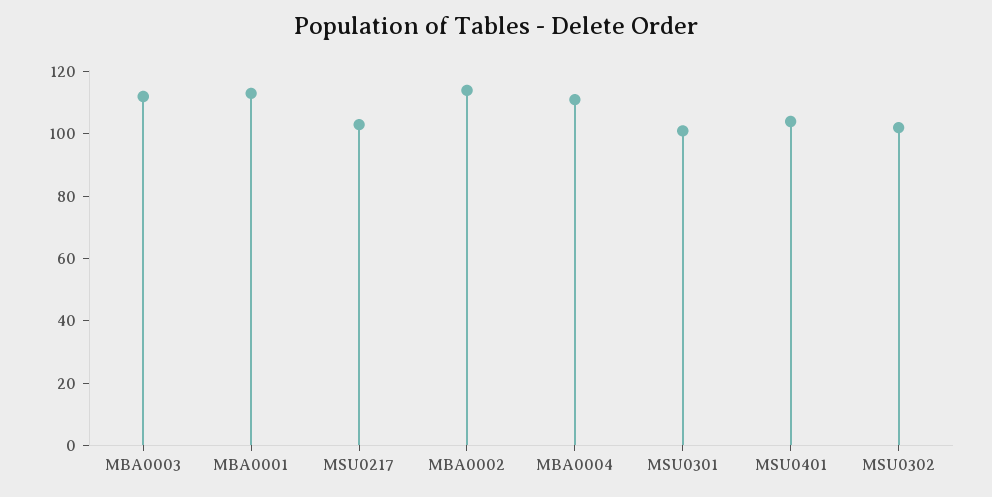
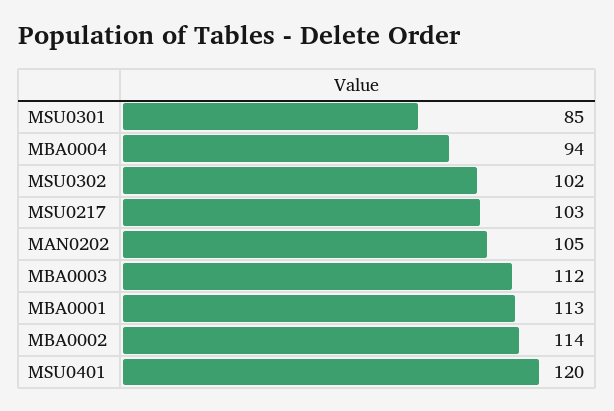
MBA0004: 110 -> 94
MSU0301: 100 -> 85
MSU0401: 105 -> 120
MAN0202: none -> 105

